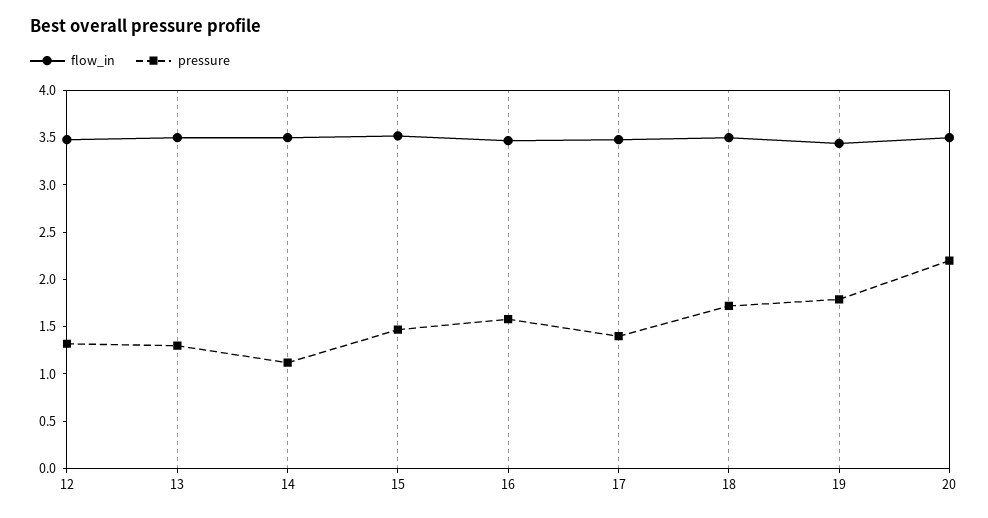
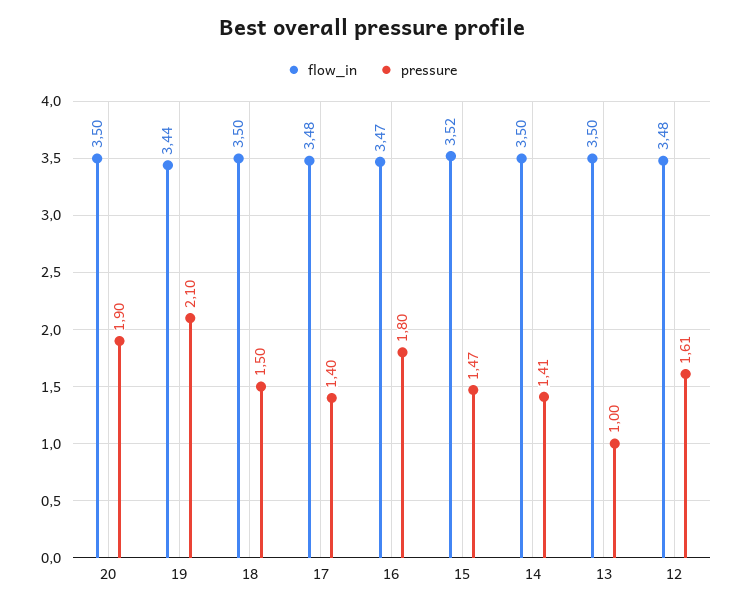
pressure, 12: 1.3 -> 1.61
pressure, 13: 1.3 -> 1
pressure, 14: 1.1 -> 1.41
pressure, 16: 1.6 -> 1.8
pressure, 18: 1.7 -> 1.5
pressure, 19: 1.8 -> 2.1
pressure, 20: 2.2 -> 1.9

